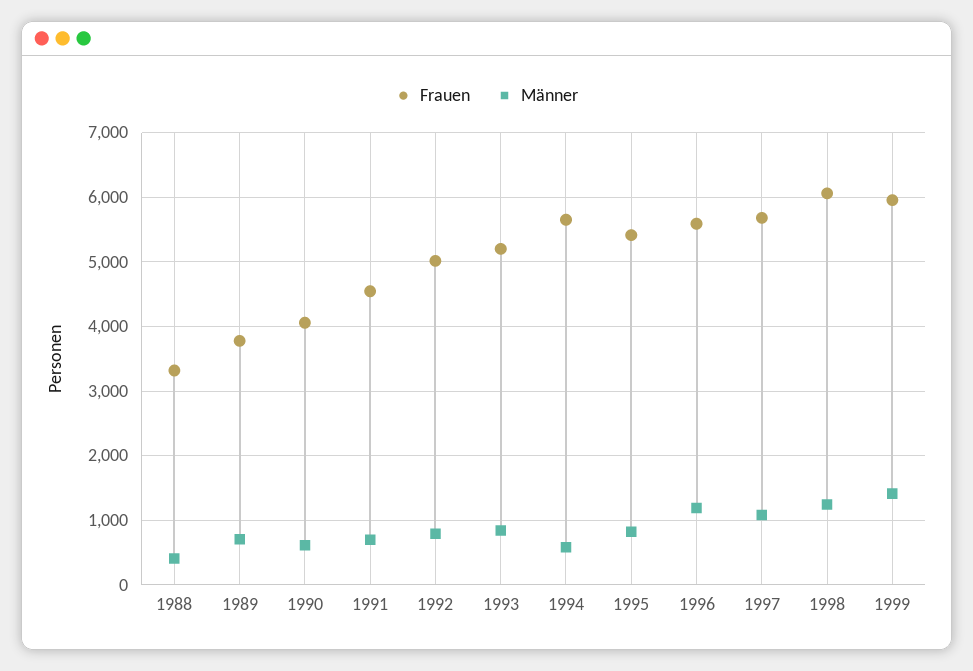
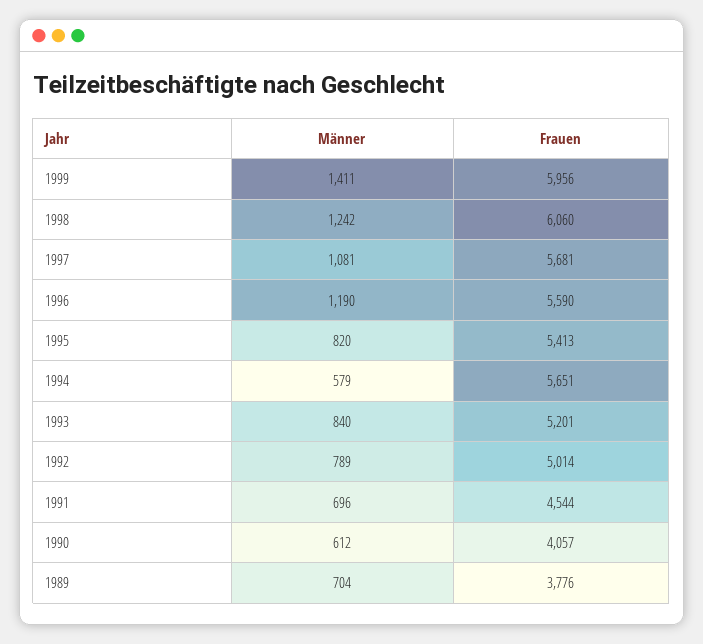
Frauen, 1988: 3300 -> none
Männer, 1988: 400 -> none

